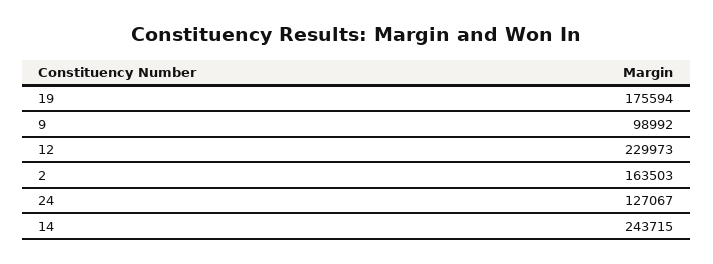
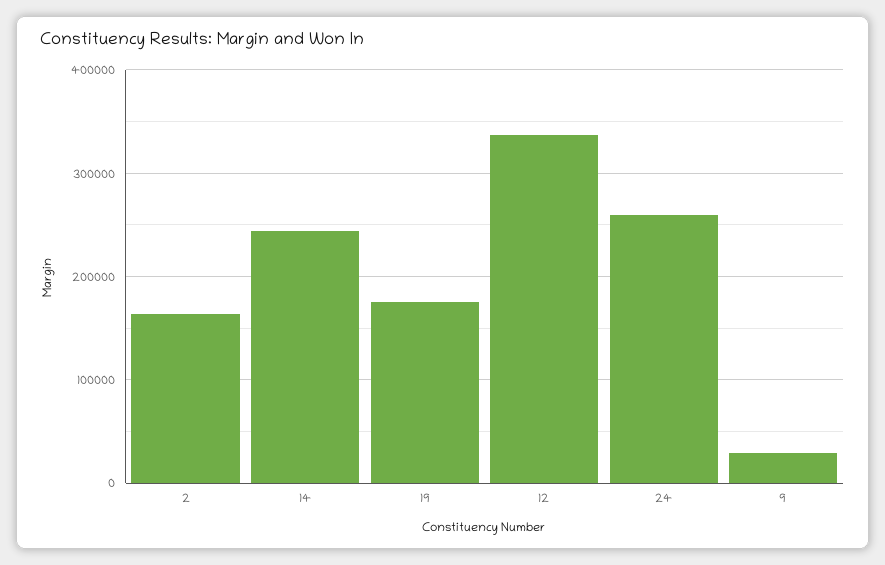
9: 98992 -> 30000
12: 229973 -> 340000
24: 127067 -> 260000

